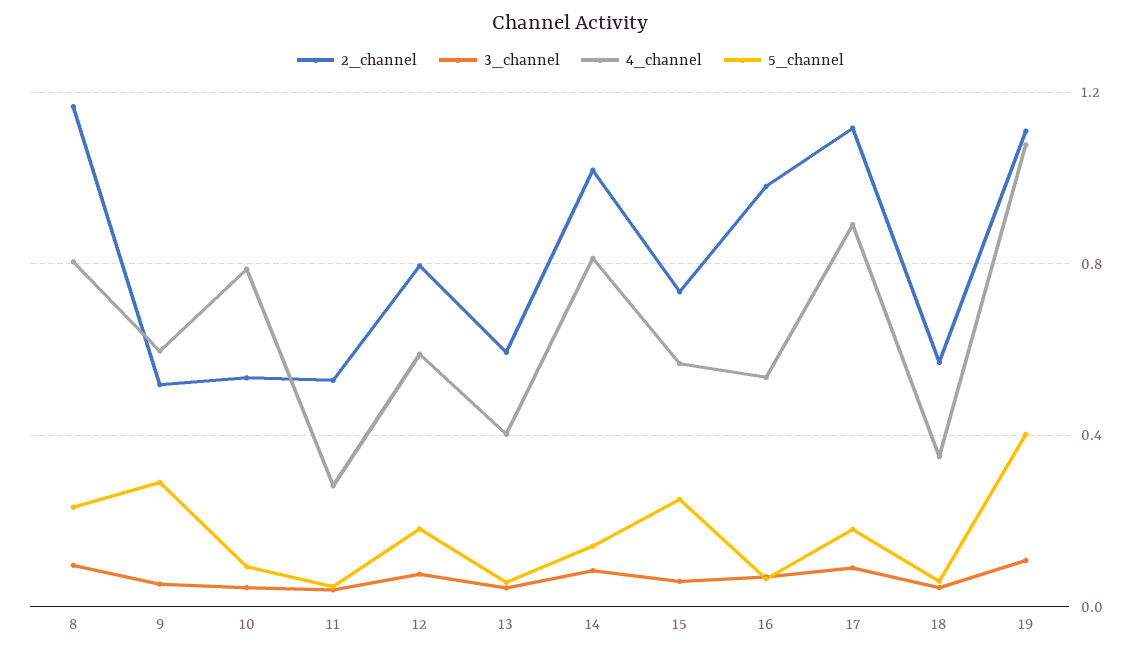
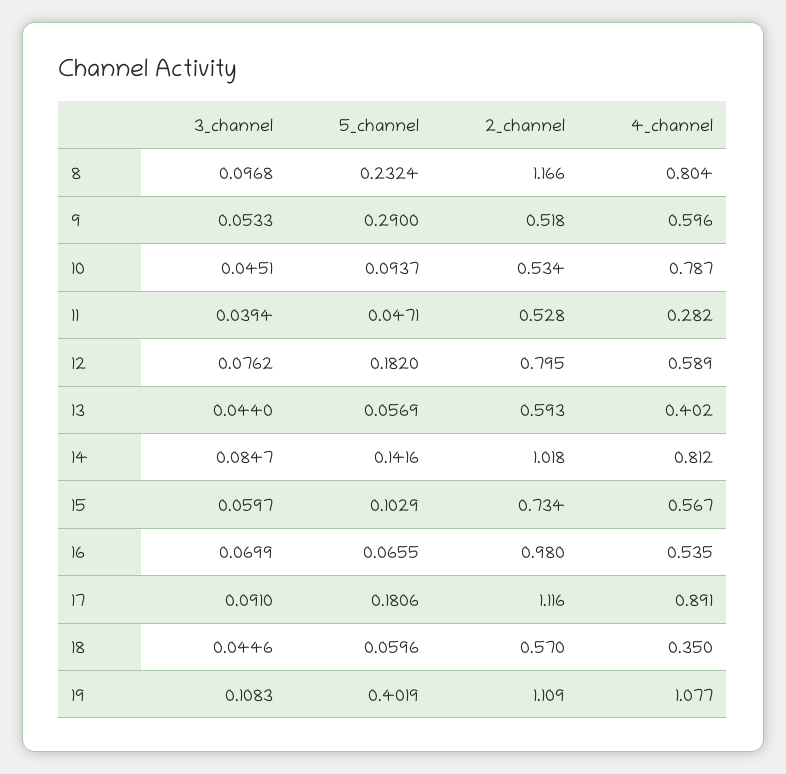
5_channel, 15: 0.25 -> 0.1029

